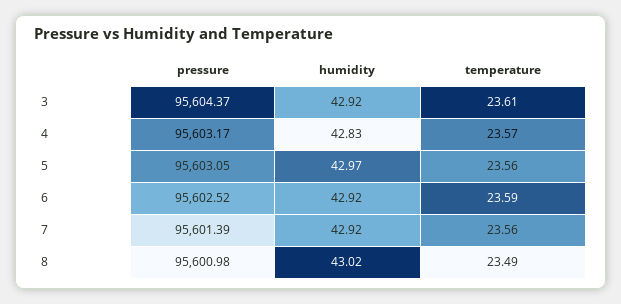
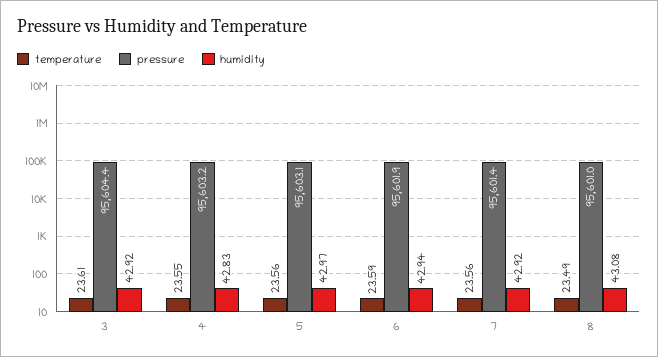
temperature, 4: 23.57 -> 23.55
pressure, 6: 95602.52 -> 95601.9
humidity, 6: 42.92 -> 42.94
humidity, 8: 43.02 -> 43.08

